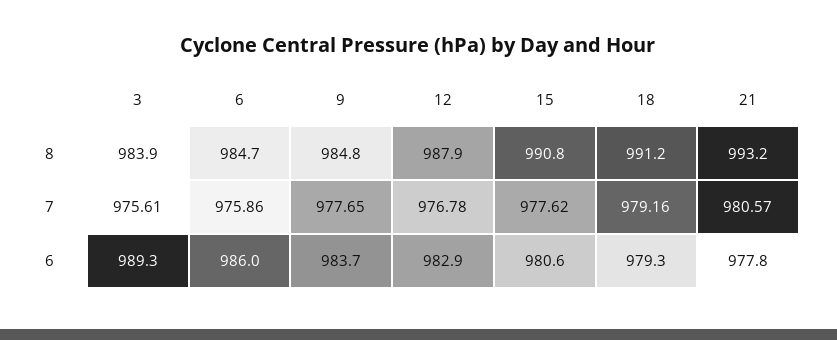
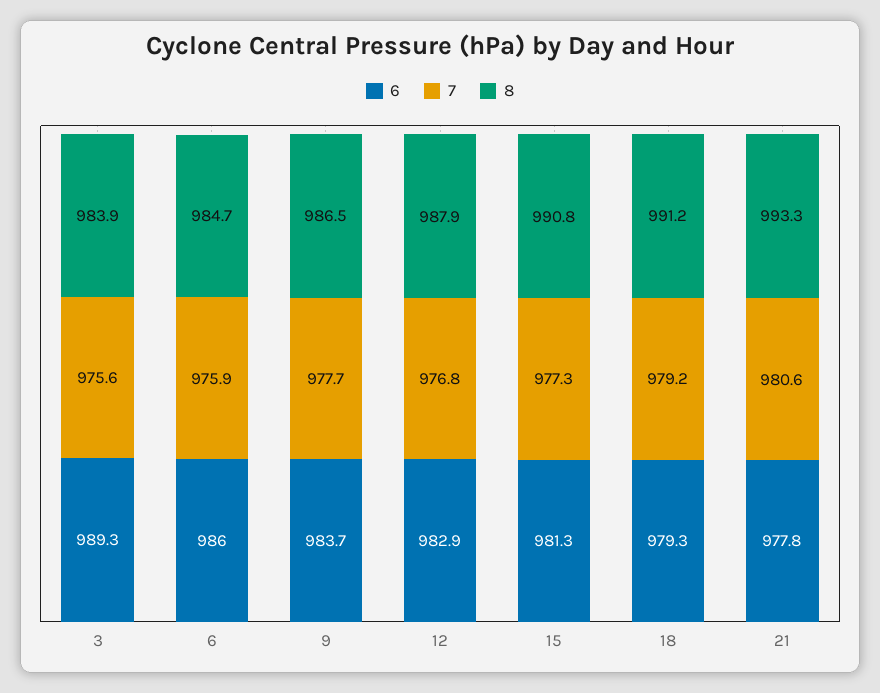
8, 9: 984.8 -> 986.5
8, 21: 993.2 -> 993.3
7, 15: 977.62 -> 977.3
6, 15: 980.6 -> 981.3

